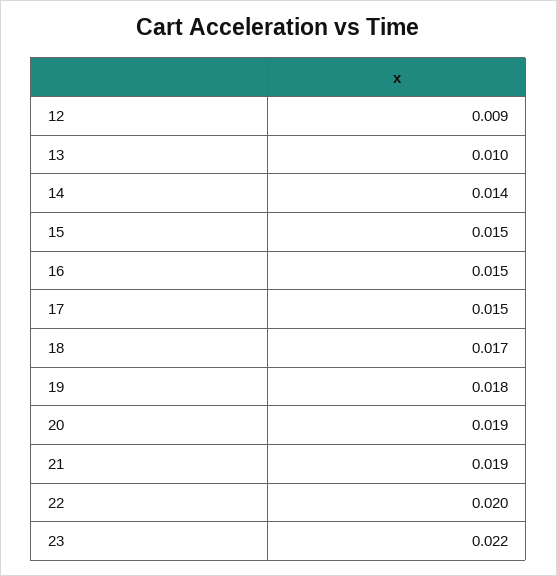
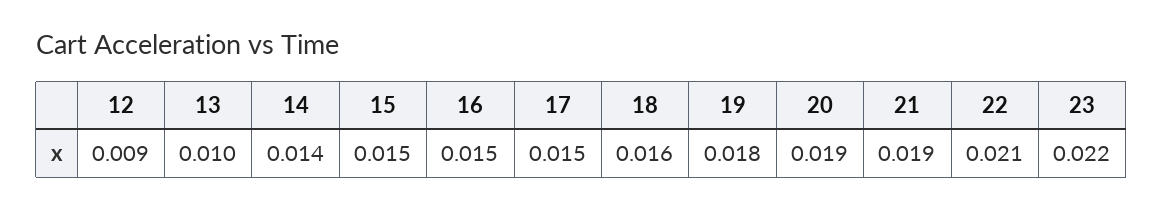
18: 0.017 -> 0.016
22: 0.02 -> 0.021

